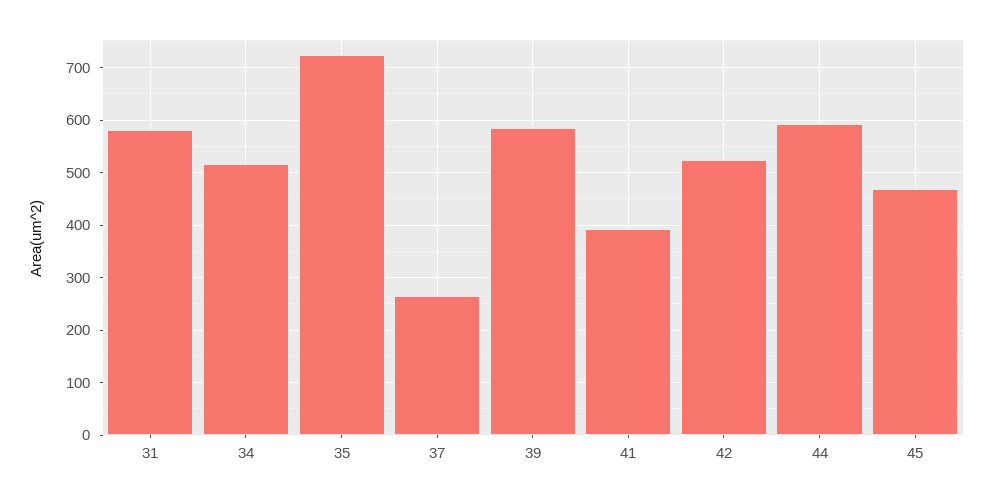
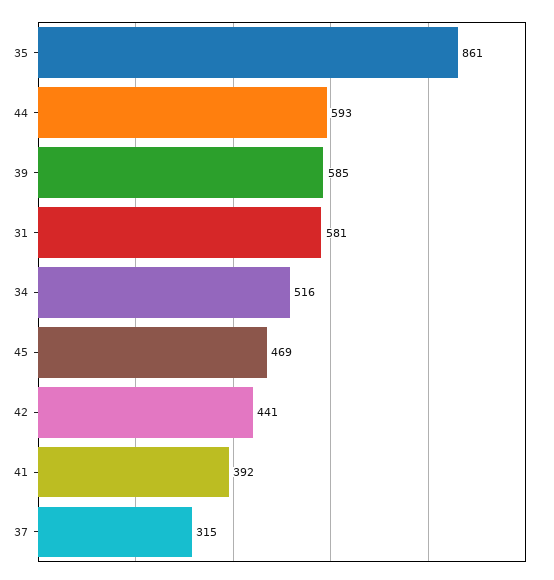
35: 720 -> 861
37: 260 -> 315
42: 520 -> 441

